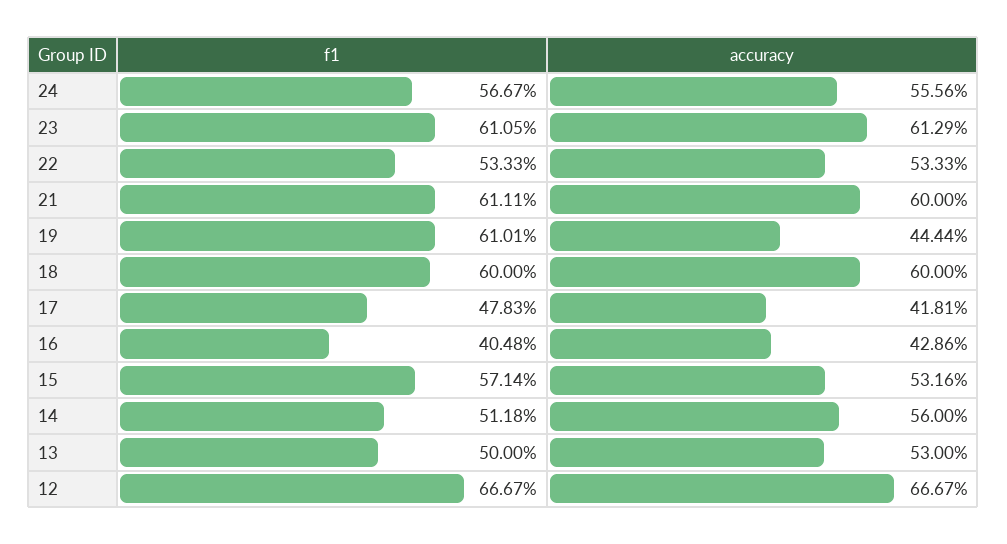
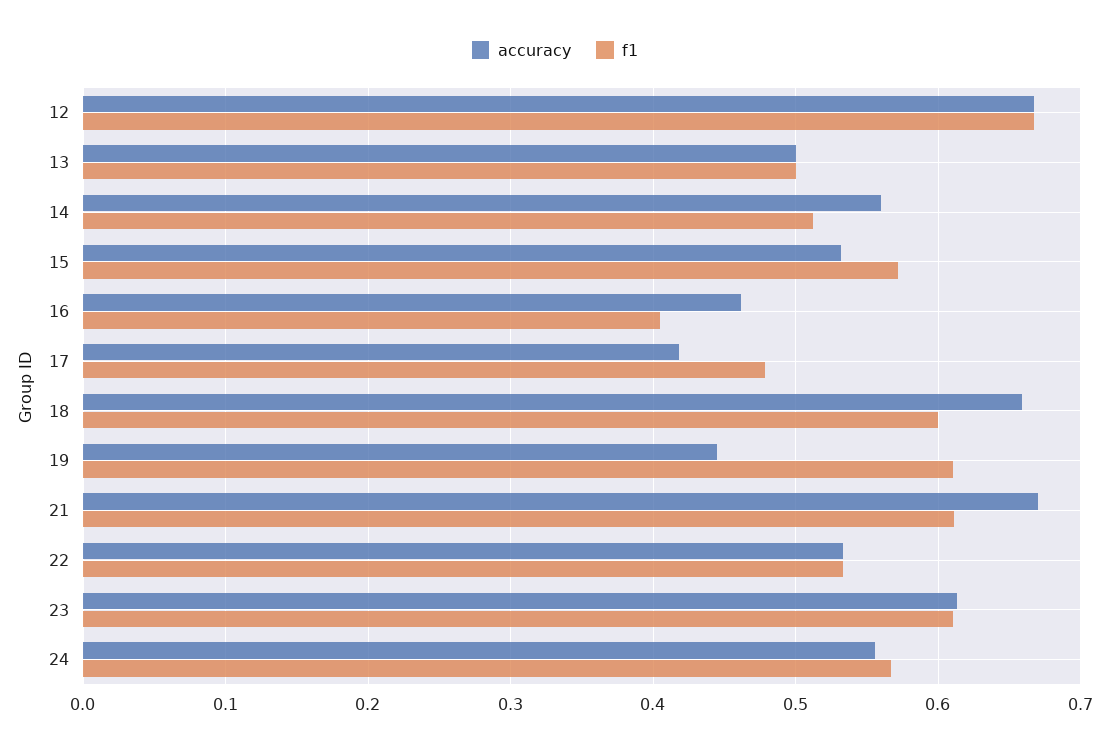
accuracy, 21: 0.6 -> 0.67
accuracy, 18: 0.6 -> 0.66
accuracy, 16: 0.4286 -> 0.46
accuracy, 13: 0.53 -> 0.5

